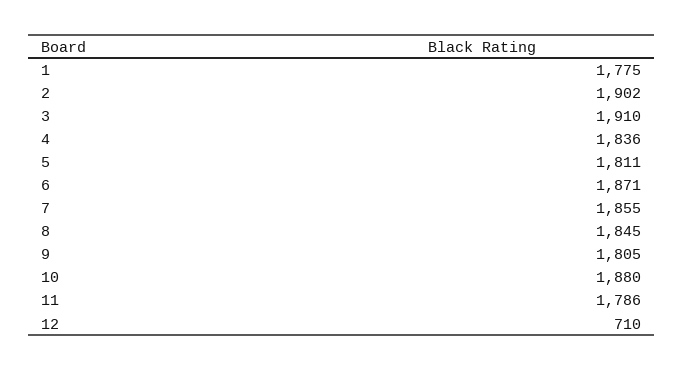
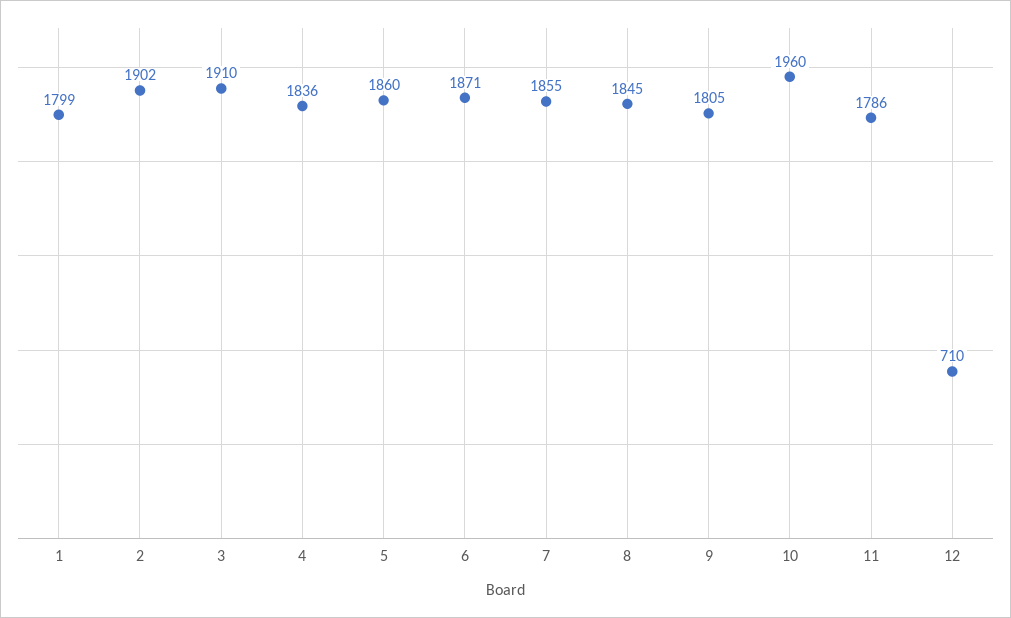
1: 1775 -> 1799
5: 1811 -> 1860
10: 1880 -> 1960

